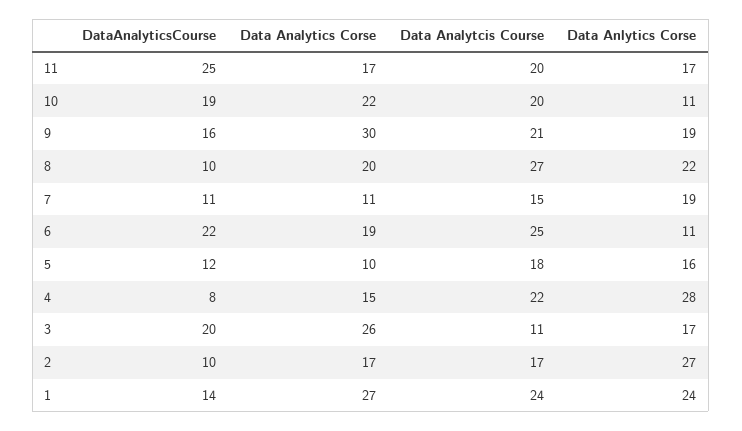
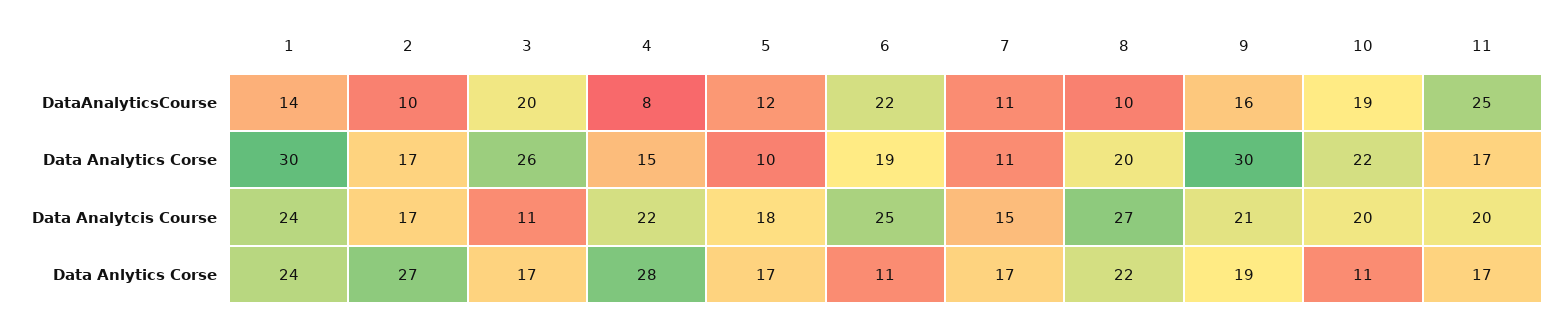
Data Anlytics Corse, 7: 19 -> 17
Data Anlytics Corse, 5: 16 -> 17
Data Analytics Corse, 1: 27 -> 30

